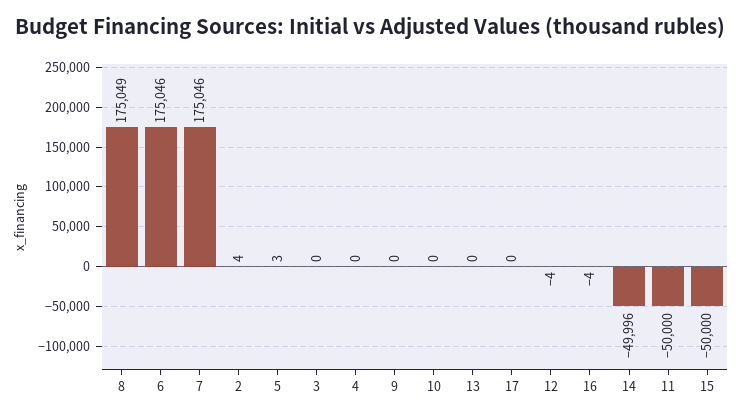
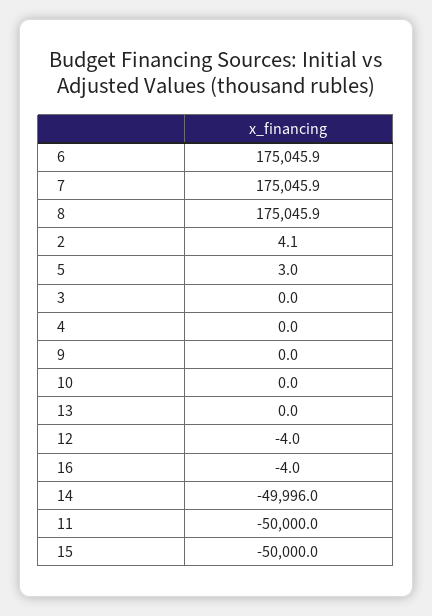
8: 175049 -> 175045.9
17: 0 -> none

